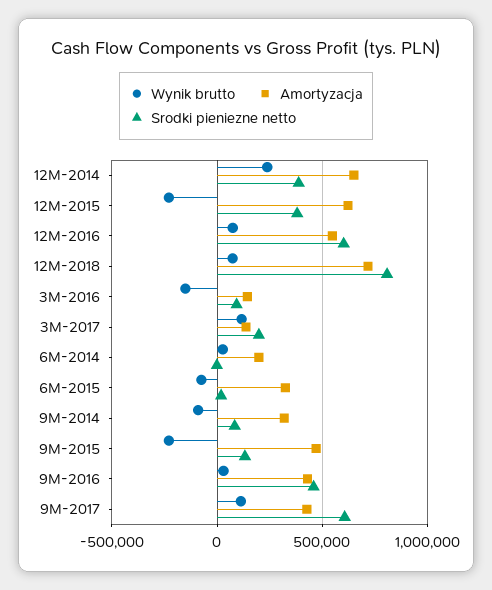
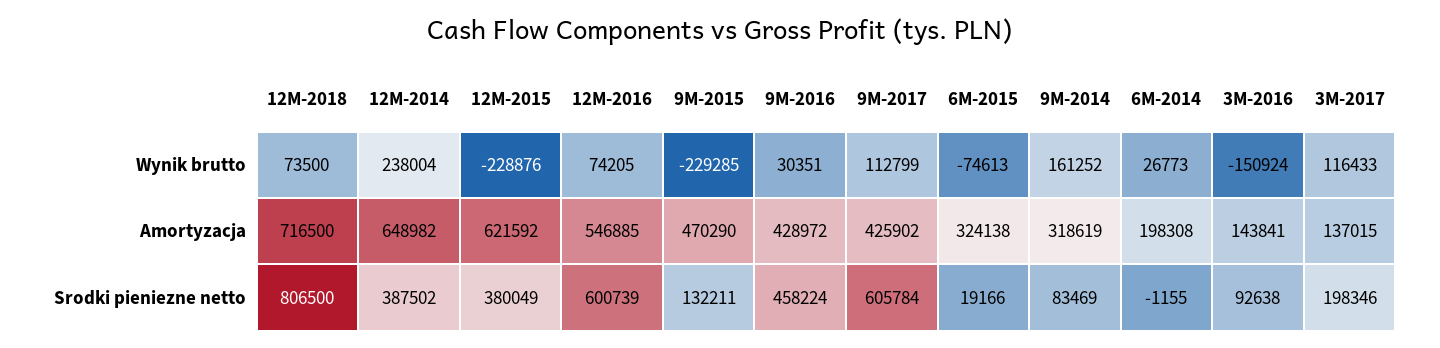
Wynik brutto, 9M-2014: -100000 -> 161252

